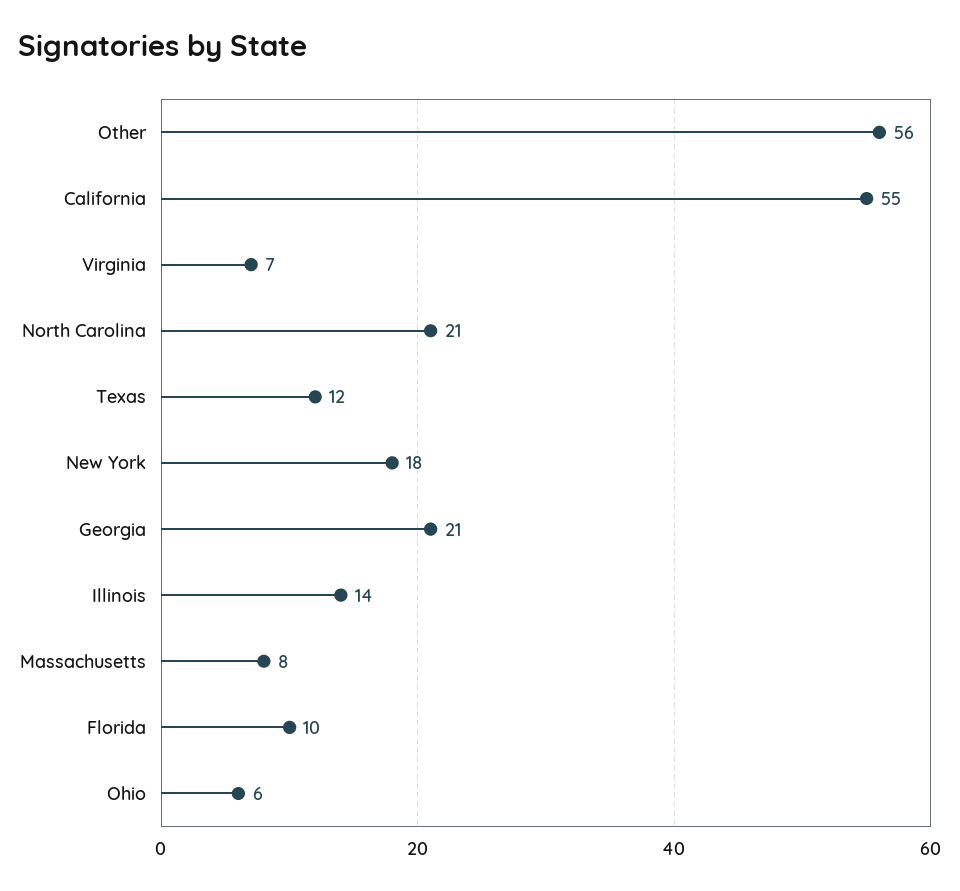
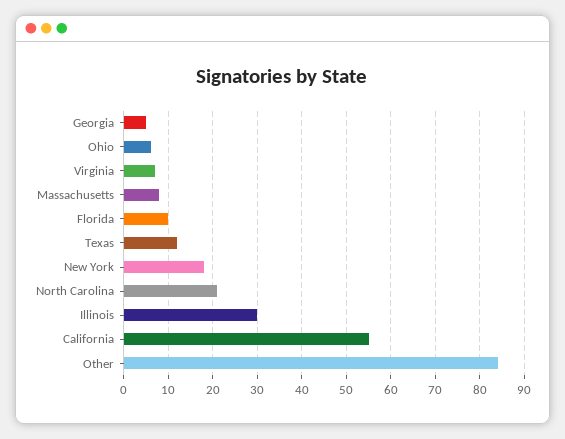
Other: 56 -> 85
Georgia: 21 -> 5
Illinois: 14 -> 30

